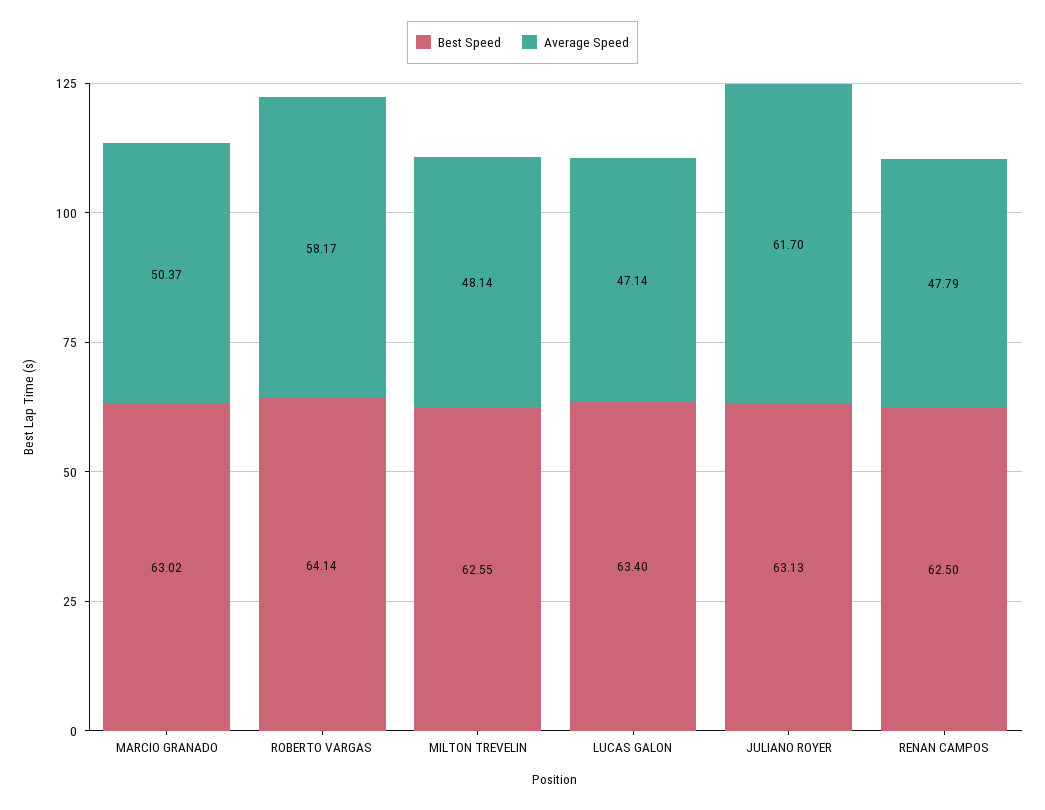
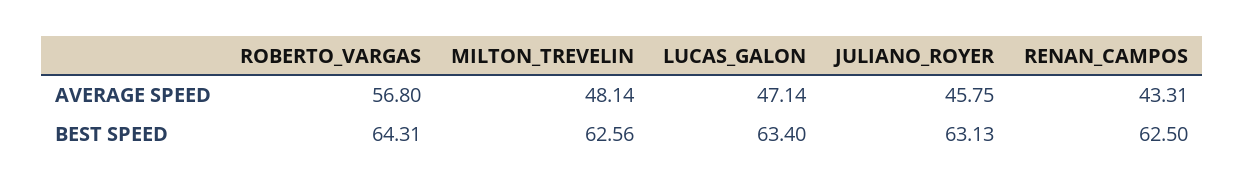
Best Speed, MARCIO GRANADO: 63.02 -> none
Average Speed, MARCIO GRANADO: 50.37 -> none
Best Speed, ROBERTO VARGAS: 64.14 -> 64.31
Average Speed, ROBERTO VARGAS: 58.17 -> 56.8
Best Speed, MILTON TREVELIN: 62.55 -> 62.56
Average Speed, JULIANO ROYER: 61.7 -> 45.75
Average Speed, RENAN CAMPOS: 47.79 -> 43.31

